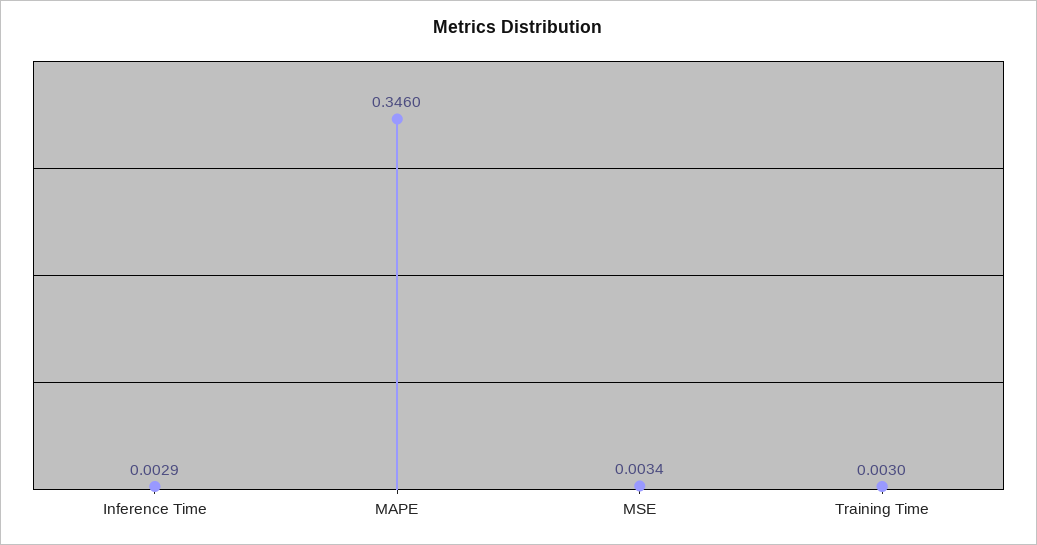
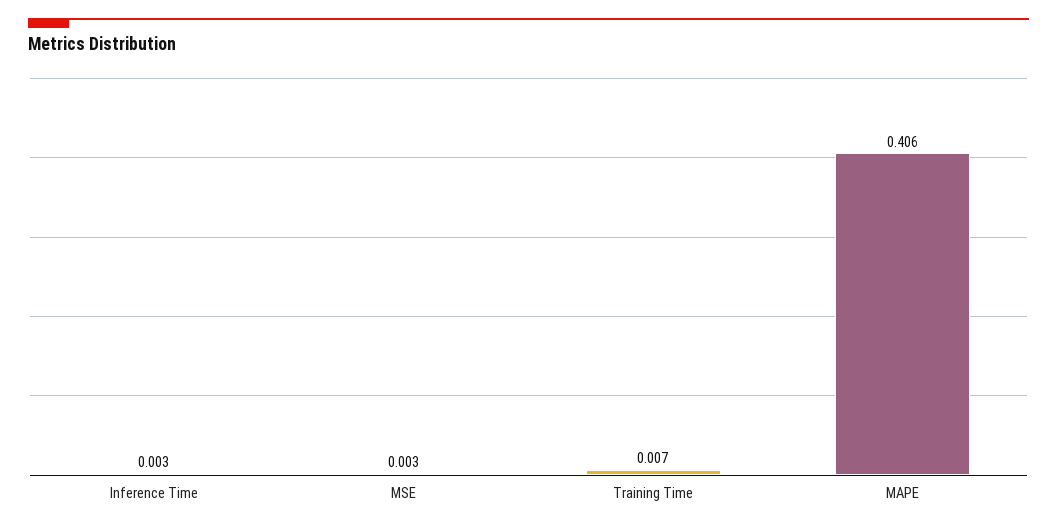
MAPE: 0.346 -> 0.406
Training Time: 0.003 -> 0.007

